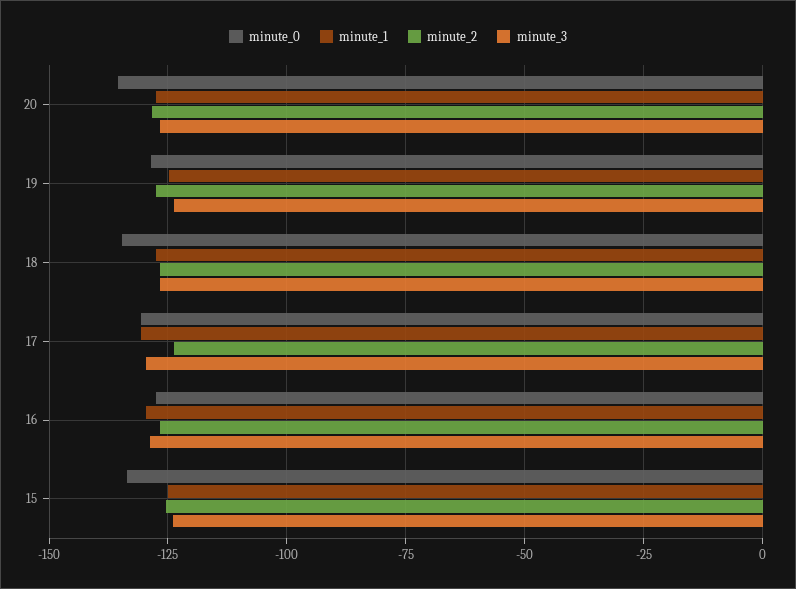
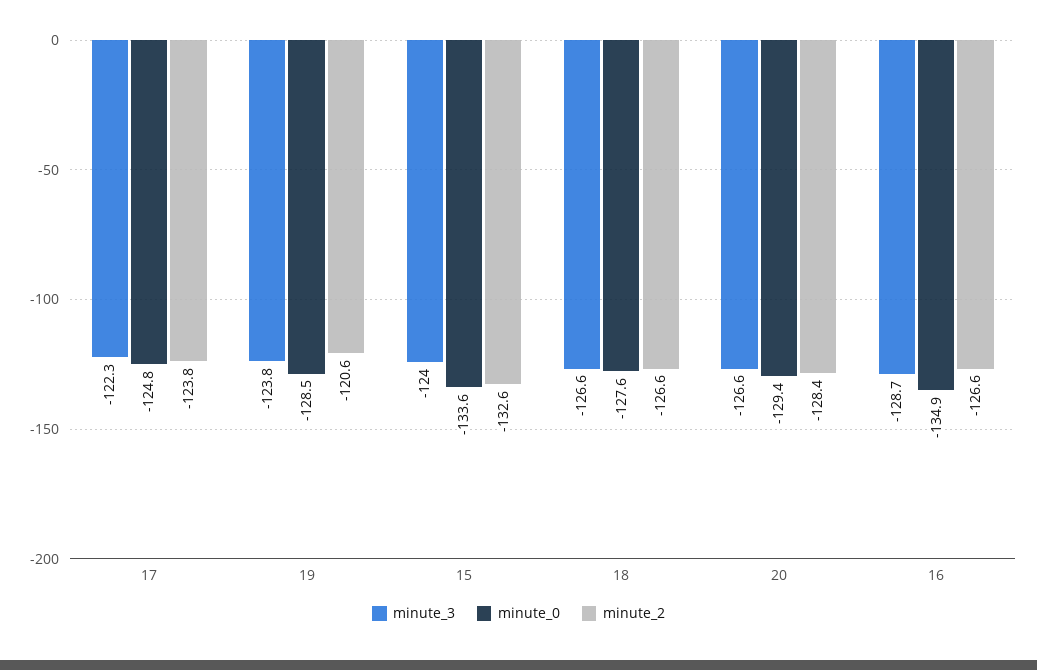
minute_0, 20: -135 -> -129.4
minute_1, 20: -127.5 -> none
minute_1, 19: -125 -> none
minute_2, 19: -127.5 -> -120.6
minute_0, 18: -135 -> -127.6
minute_1, 18: -127.5 -> none
minute_0, 17: -130 -> -124.8
minute_1, 17: -130 -> none
minute_3, 17: -130 -> -122.3
minute_0, 16: -127.5 -> -134.9
minute_1, 16: -130 -> none
minute_1, 15: -125 -> none
minute_2, 15: -125 -> -132.6

